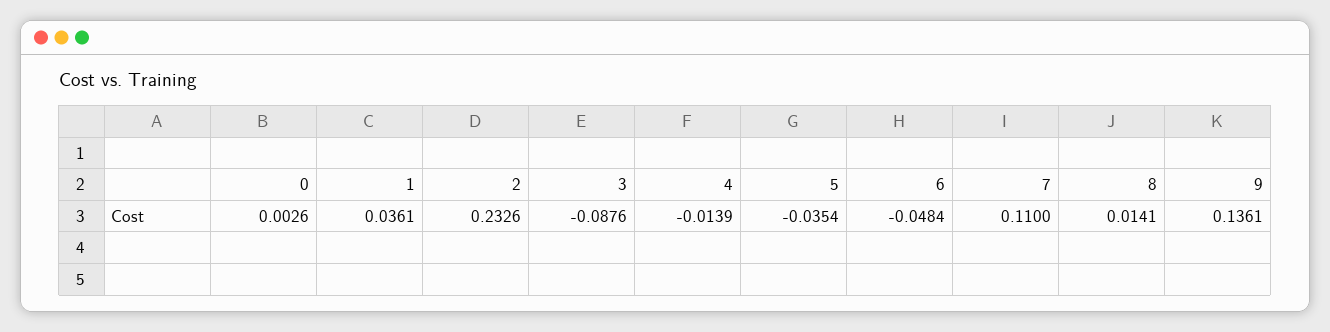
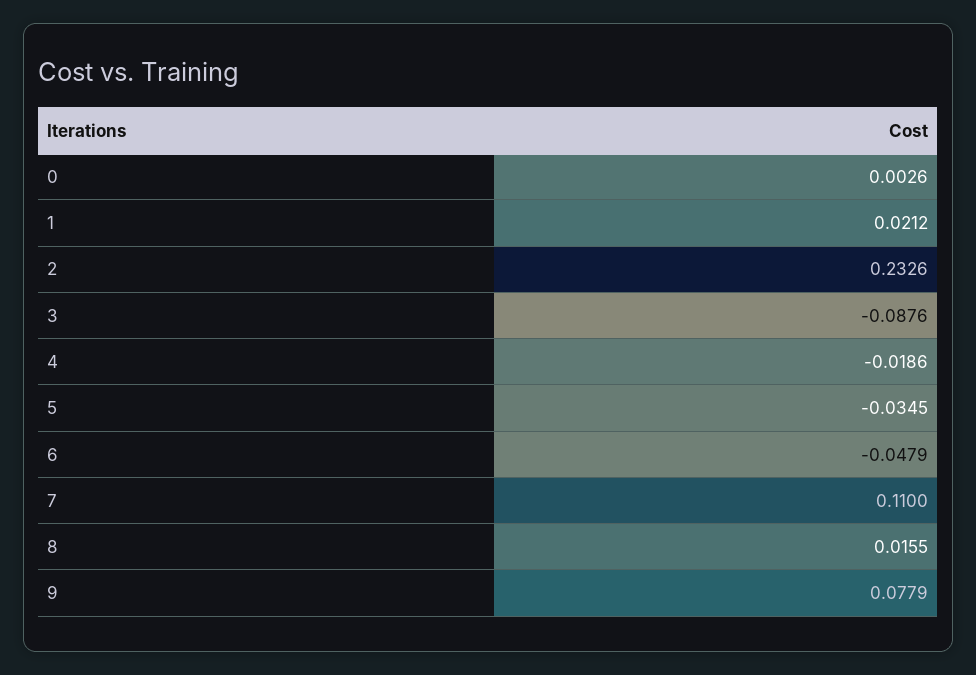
1: 0.0361 -> 0.0212
4: -0.0139 -> -0.0186
5: -0.0354 -> -0.0345
6: -0.0484 -> -0.0479
8: 0.0141 -> 0.0155
9: 0.1361 -> 0.0779

